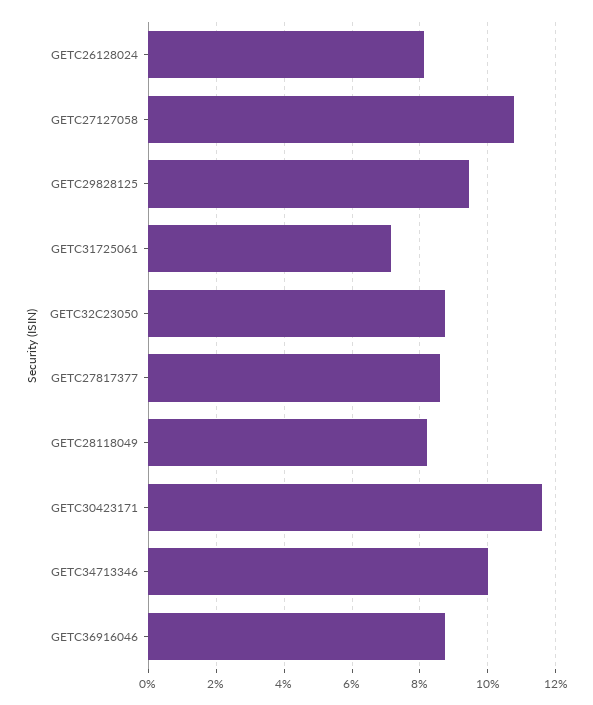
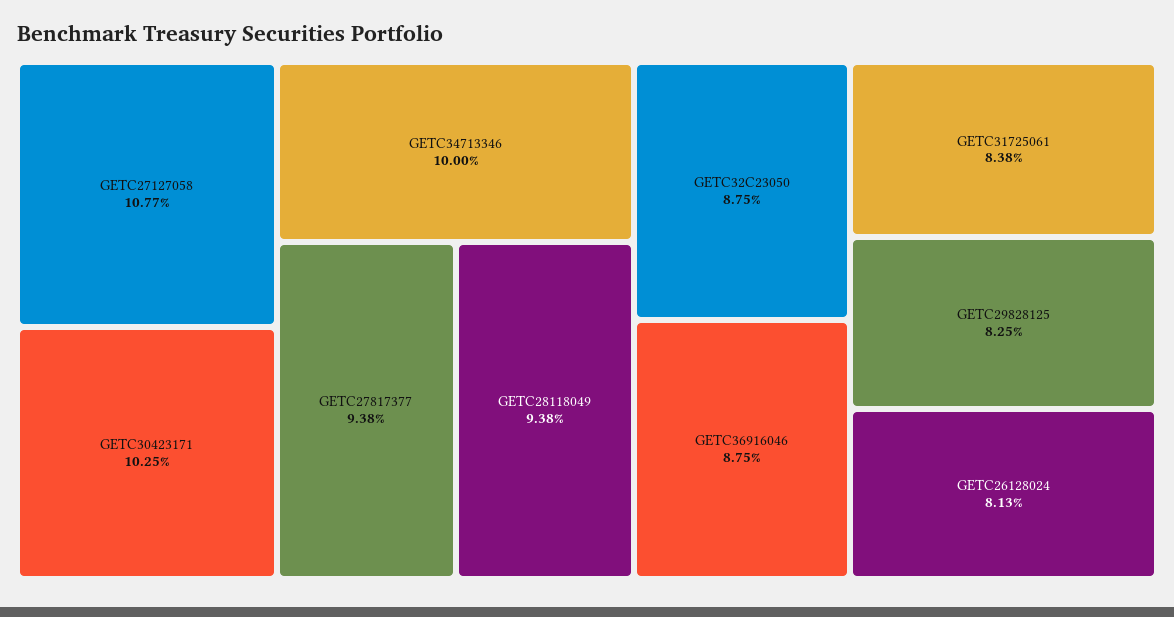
GETC29828125: 9.4 -> 8.25
GETC31725061: 7.2 -> 8.38
GETC27817377: 8.6 -> 9.38
GETC28118049: 8.2 -> 9.38
GETC30423171: 11.6 -> 10.25

